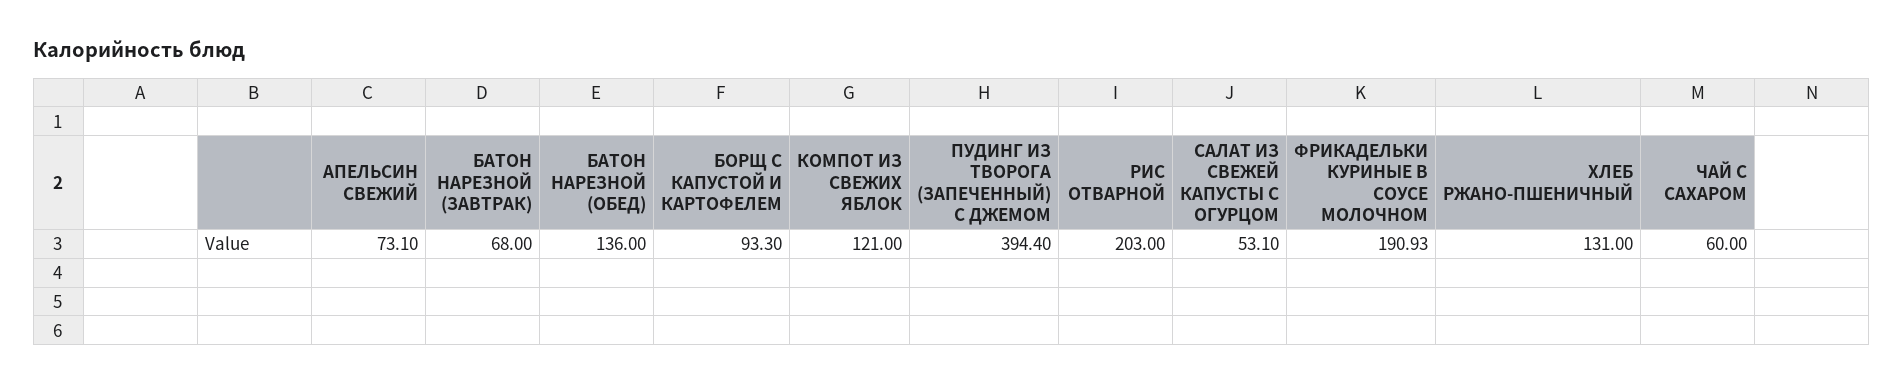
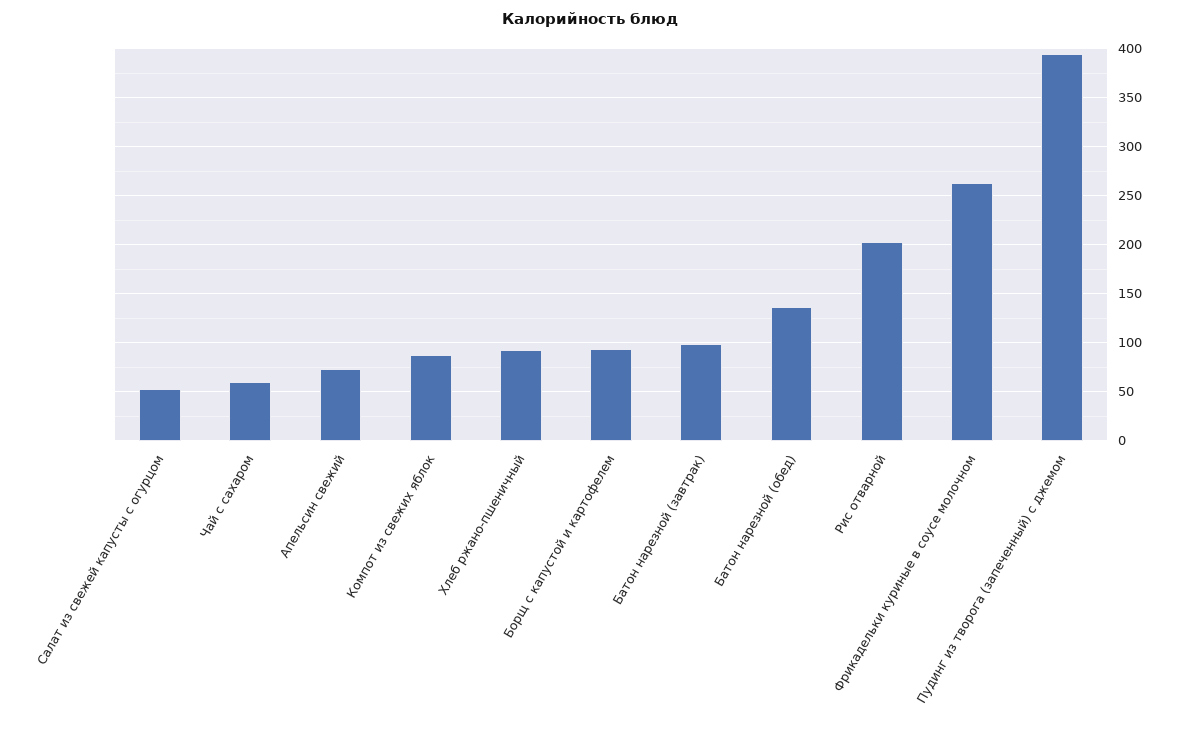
БАТОН НАРЕЗНОЙ (ЗАВТРАК): 68 -> 100
КОМПОТ ИЗ СВЕЖИХ ЯБЛОК: 121 -> 90
ФРИКАДЕЛЬКИ КУРИНЫЕ В СОУСЕ МОЛОЧНОМ: 190.93 -> 260
ХЛЕБ РЖАНО-ПШЕНИЧНЫЙ: 131 -> 90

